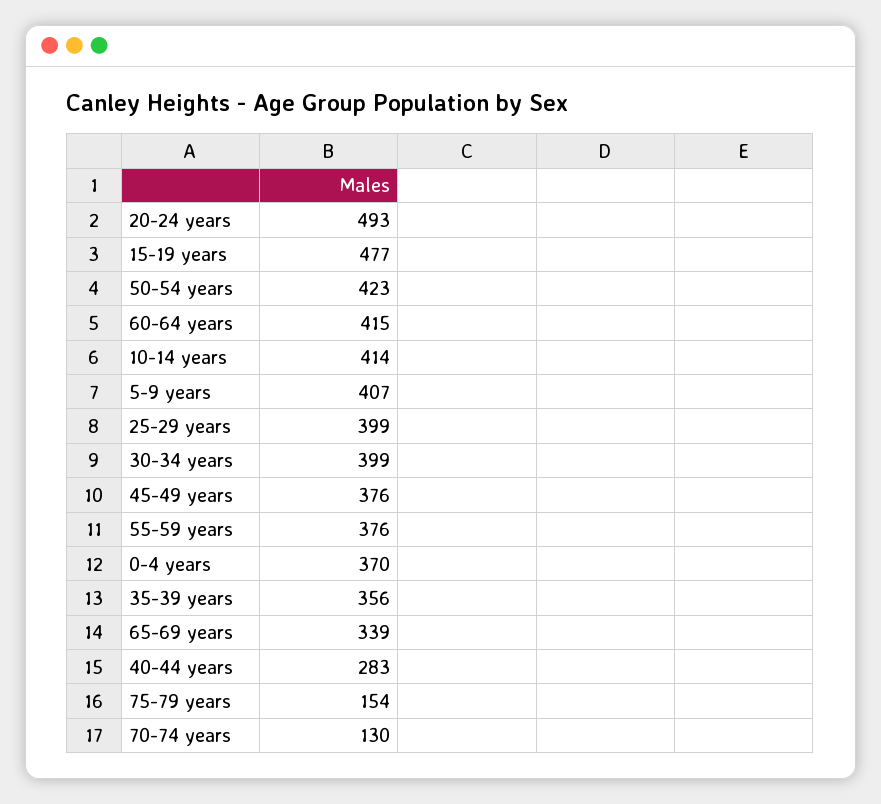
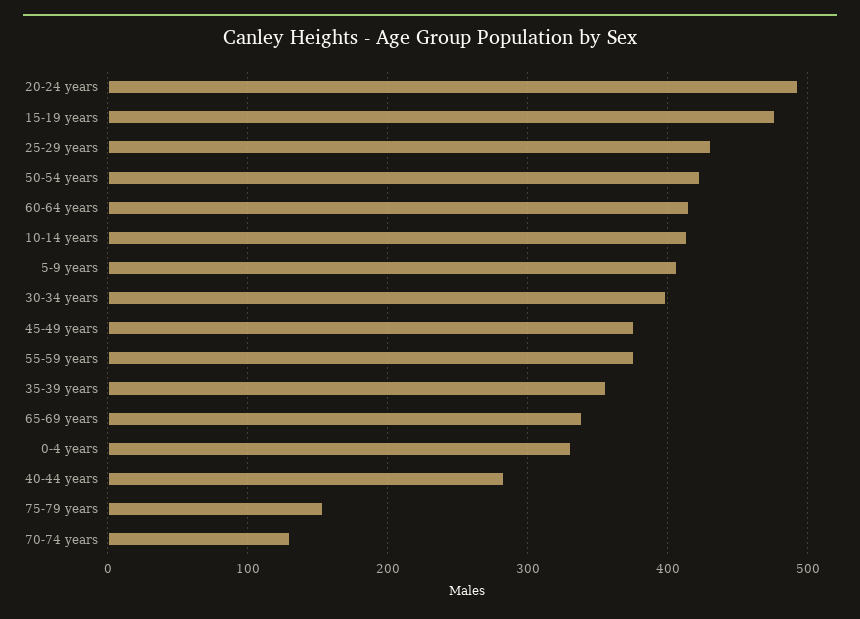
25-29 years: 399 -> 430
0-4 years: 370 -> 330

